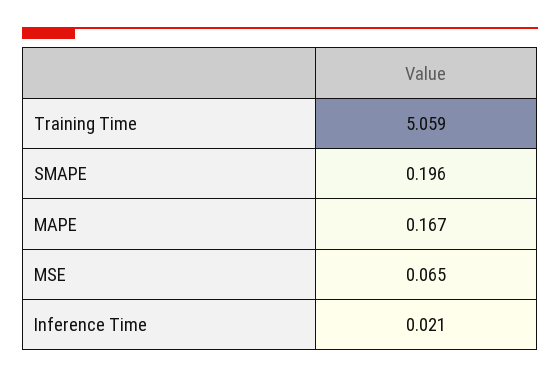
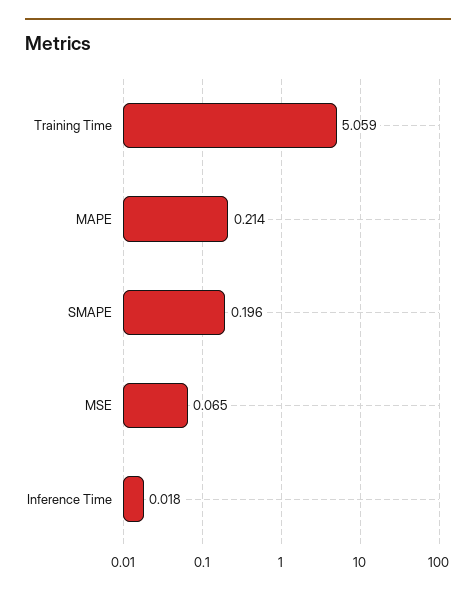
MAPE: 0.167 -> 0.214
Inference Time: 0.021 -> 0.018

